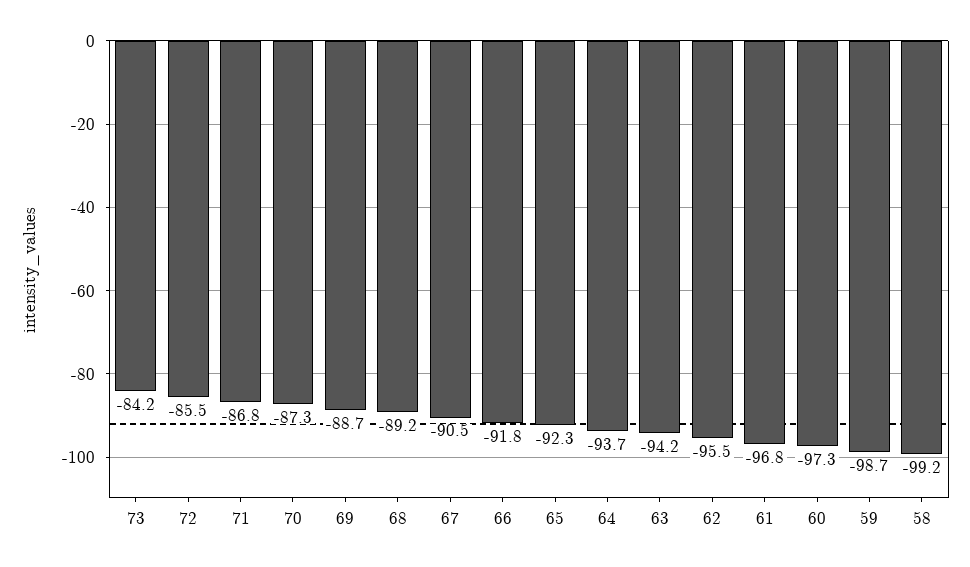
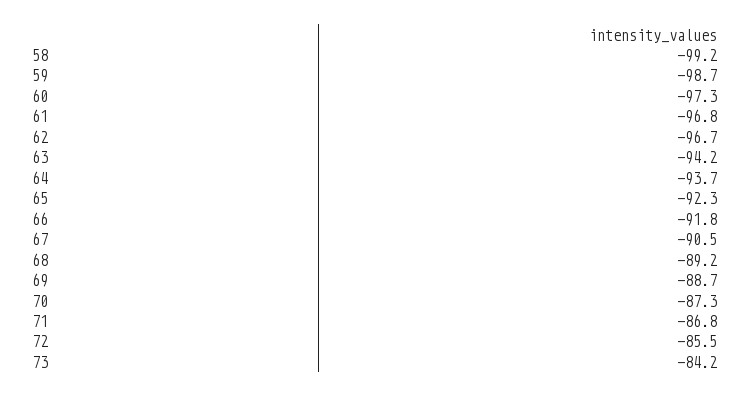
62: -95.5 -> -96.7

